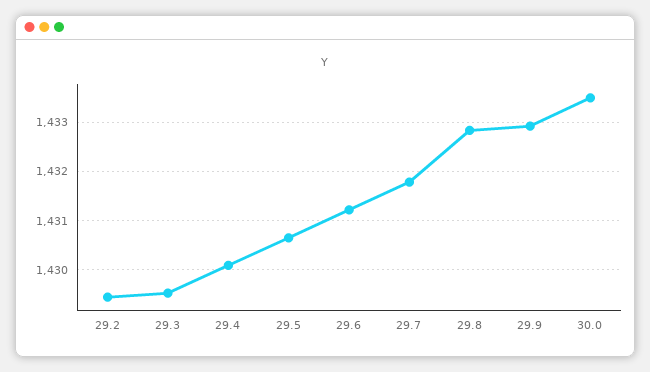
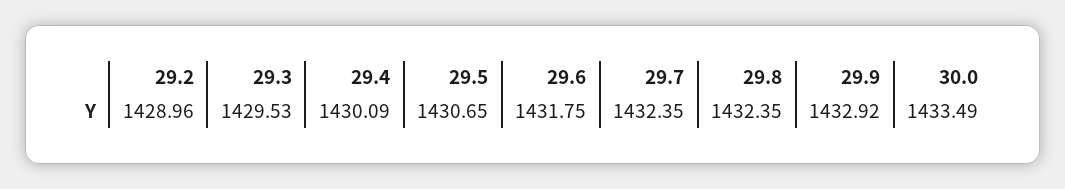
29.2: 1429.4 -> 1428.96
29.6: 1431.2 -> 1431.75
29.7: 1431.8 -> 1432.35
29.8: 1432.8 -> 1432.35

